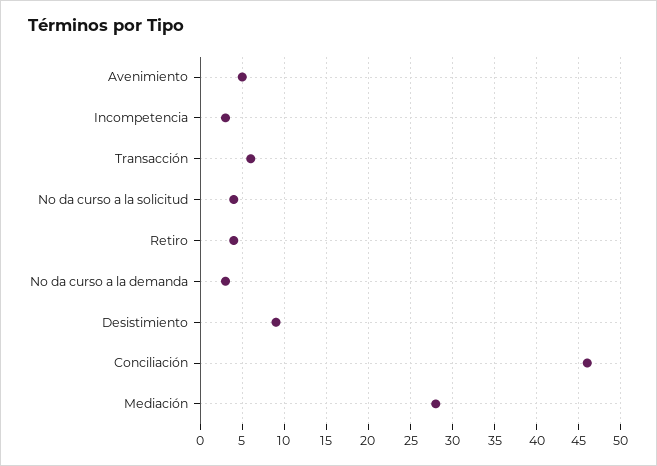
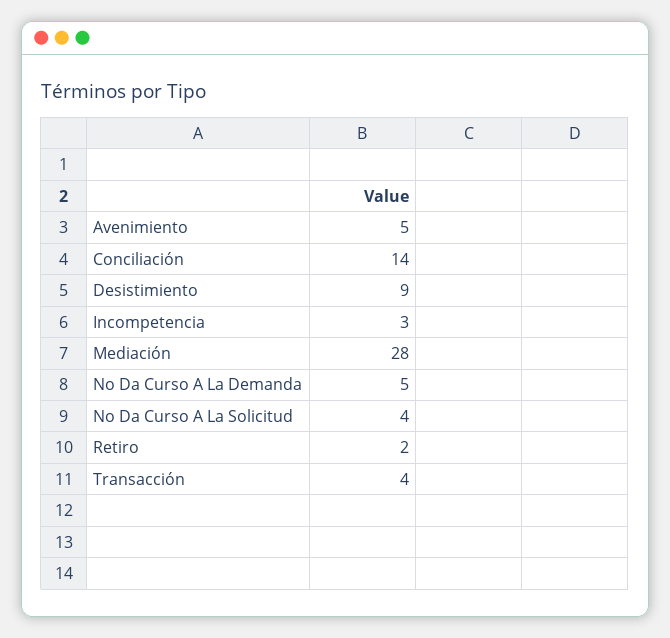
Transacción: 6 -> 4
Retiro: 4 -> 2
No da curso a la demanda: 3 -> 5
Conciliación: 46 -> 14

